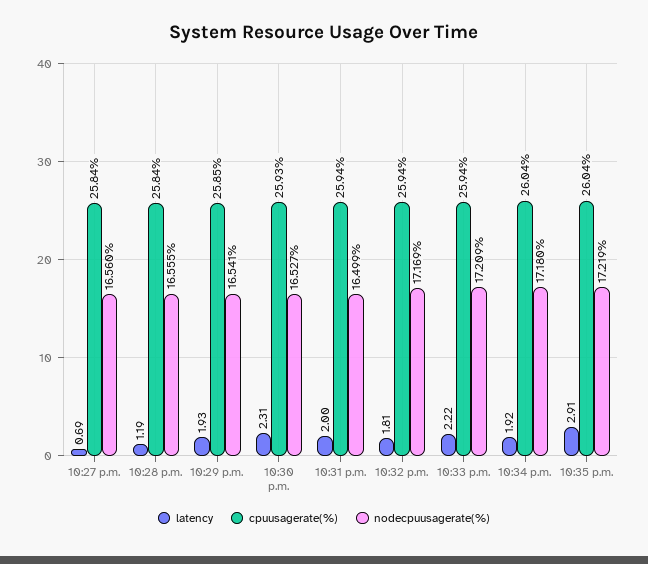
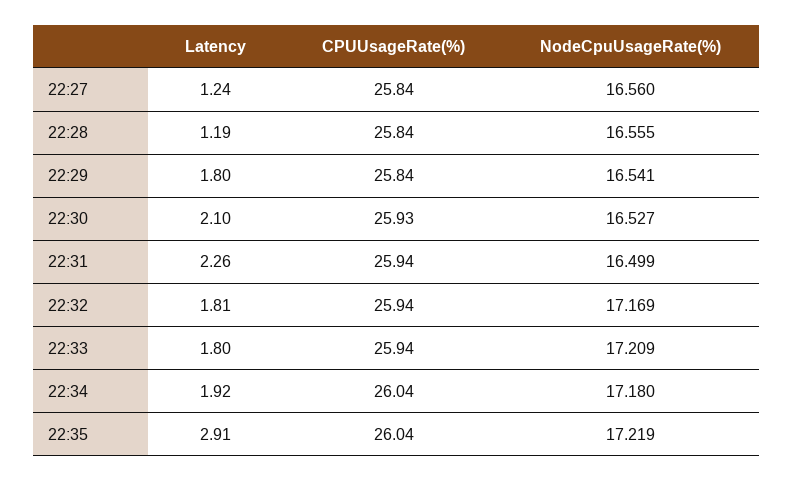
latency, 10:27 p.m.: 0.69 -> 1.24
latency, 10:29 p.m.: 1.93 -> 1.8
cpuusagerate(%), 10:29 p.m.: 25.85 -> 25.84
latency, 10:30 p.m.: 2.31 -> 2.1
latency, 10:31 p.m.: 2 -> 2.26
latency, 10:33 p.m.: 2.22 -> 1.8

